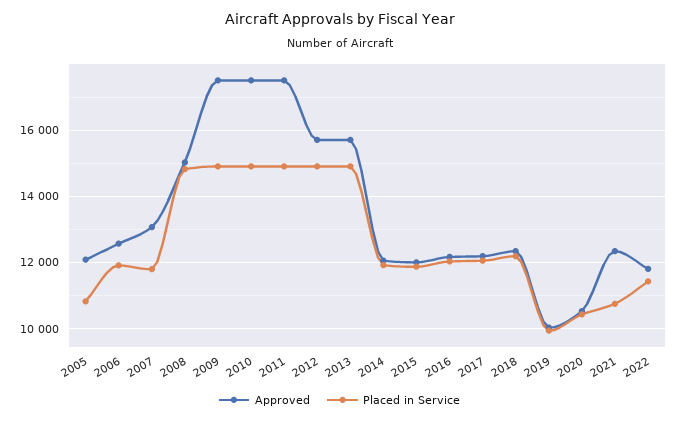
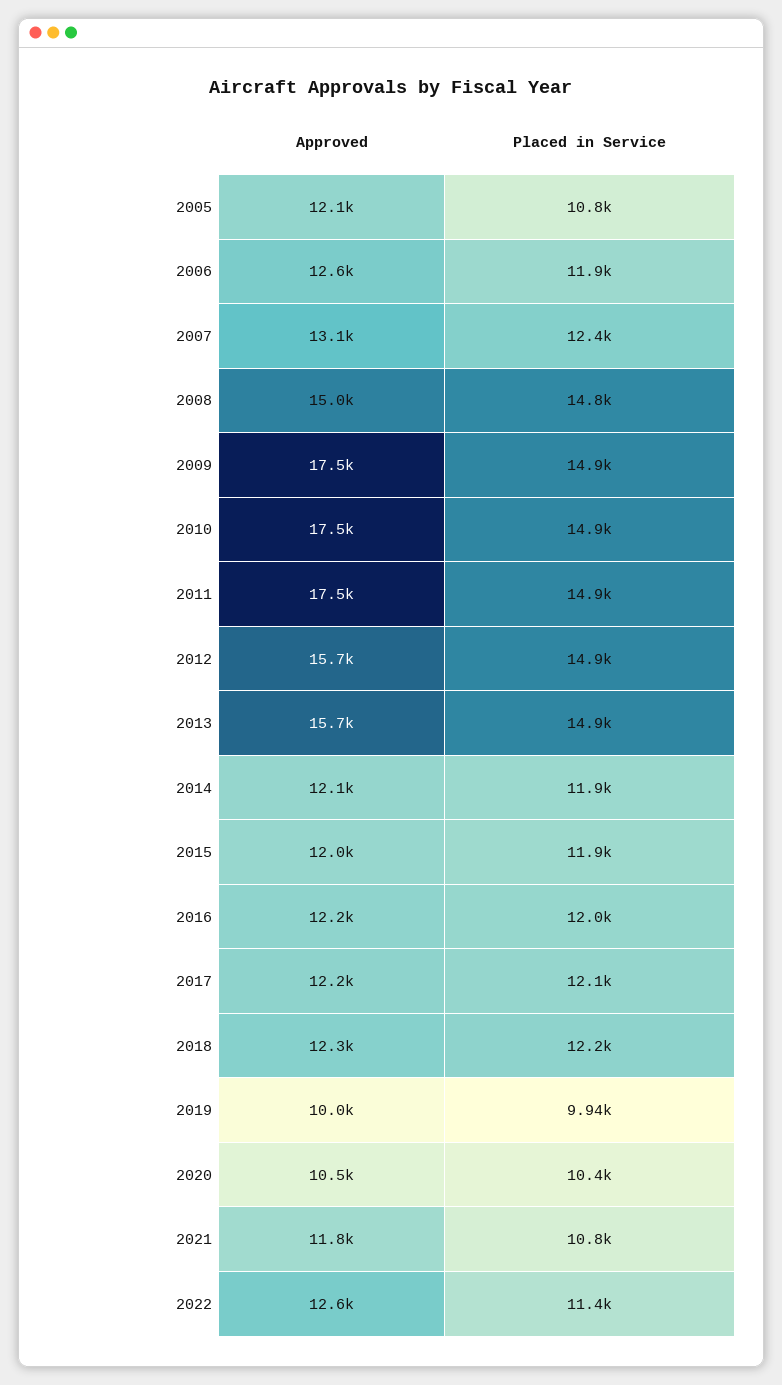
Placed in Service, 2007: 11800 -> 12400
Approved, 2021: 12400 -> 11800
Approved, 2022: 11800 -> 12600

